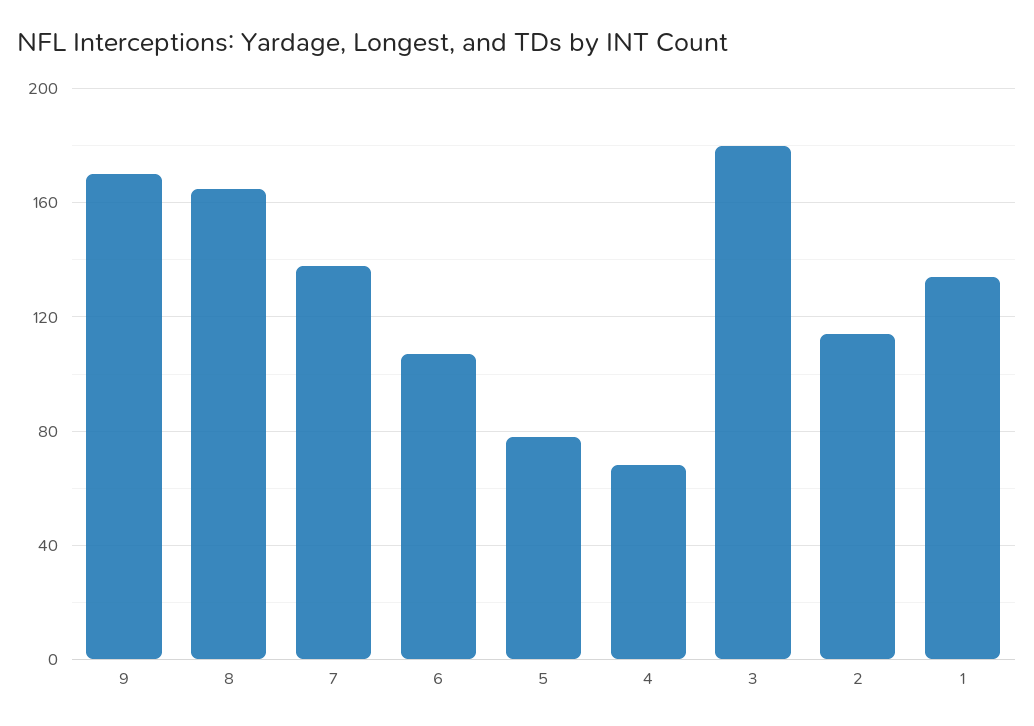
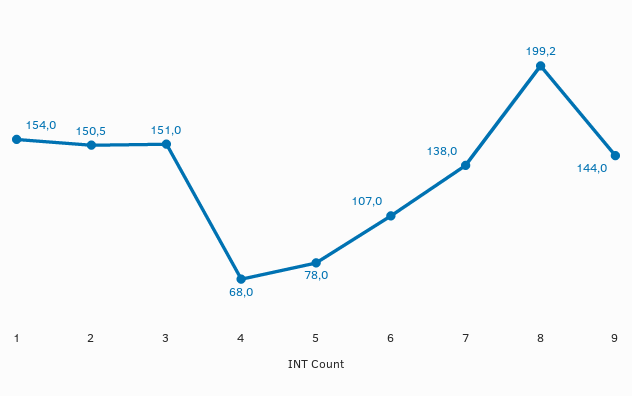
9: 170 -> 144
8: 165 -> 199.2
3: 180 -> 151
2: 115 -> 150.5
1: 135 -> 154

